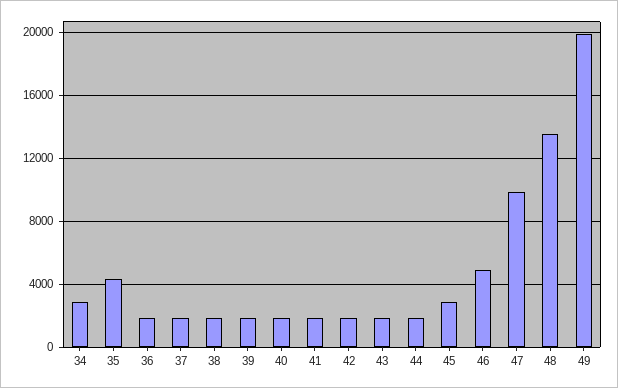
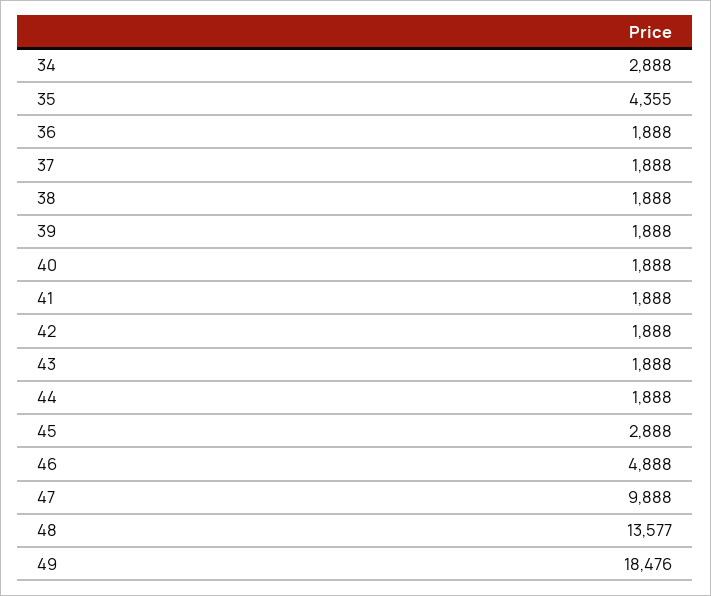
49: 20000 -> 18476

